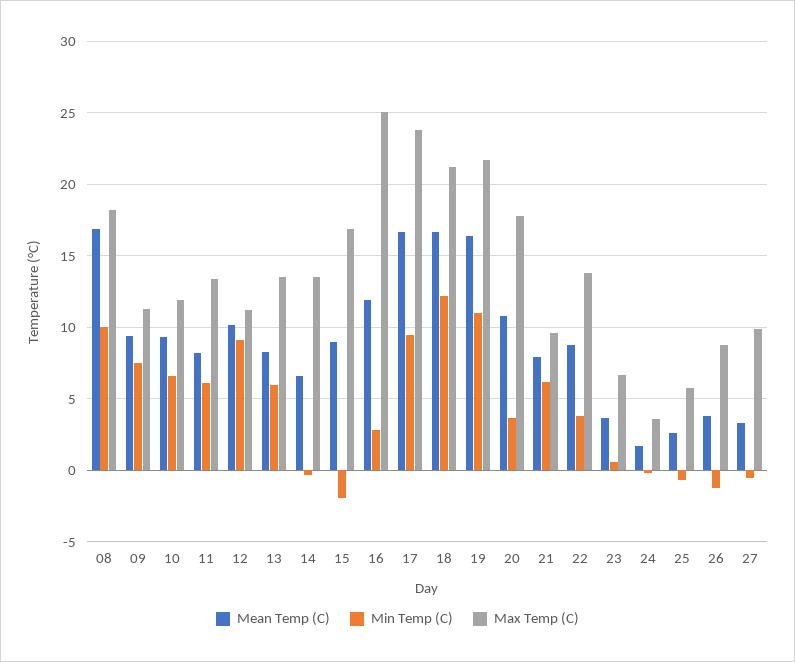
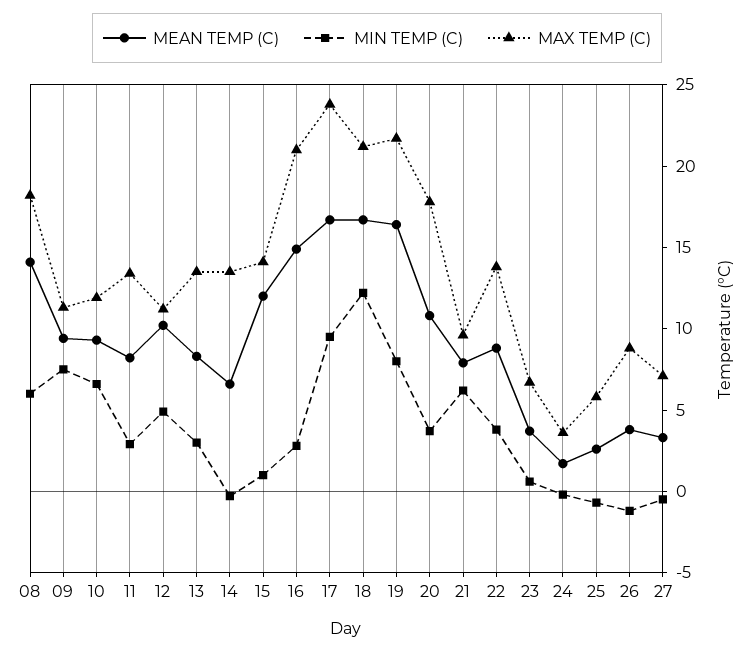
Mean Temp (C), 08: 17 -> 14
Min Temp (C), 08: 10 -> 6
Min Temp (C), 11: 6 -> 3
Min Temp (C), 12: 9 -> 5
Min Temp (C), 13: 6 -> 3
Mean Temp (C), 15: 9 -> 12
Min Temp (C), 15: -2 -> 1
Max Temp (C), 15: 17 -> 14
Mean Temp (C), 16: 12 -> 15
Max Temp (C), 16: 25 -> 21
Min Temp (C), 19: 11 -> 8
Max Temp (C), 27: 10 -> 7

